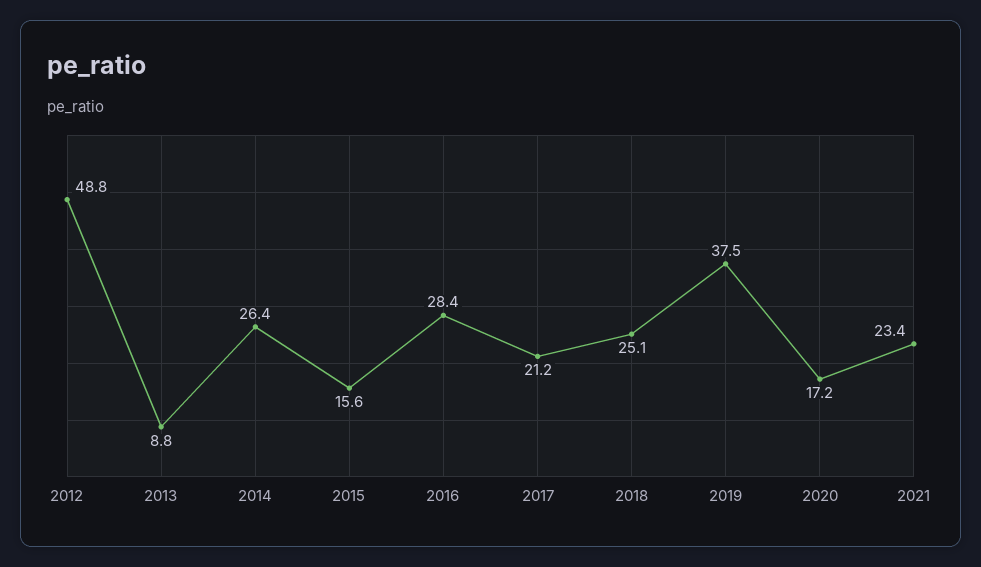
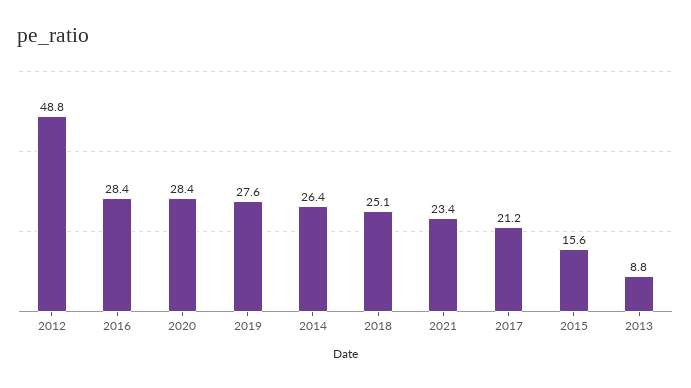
2019: 37.5 -> 27.6
2020: 17.2 -> 28.4

